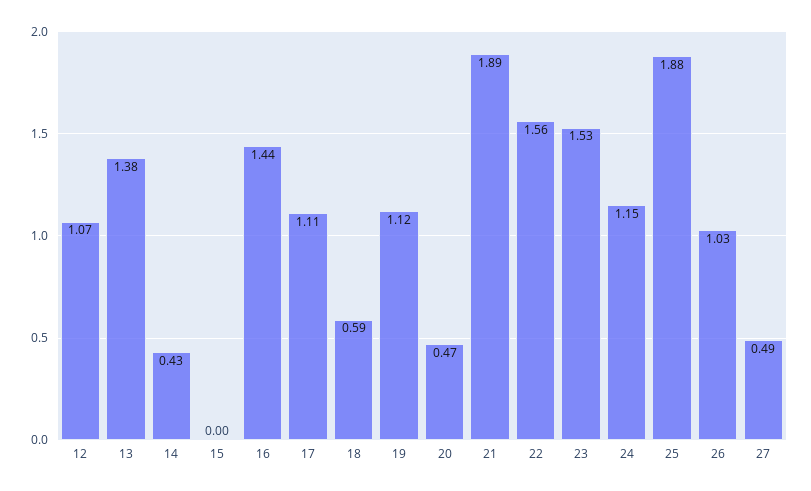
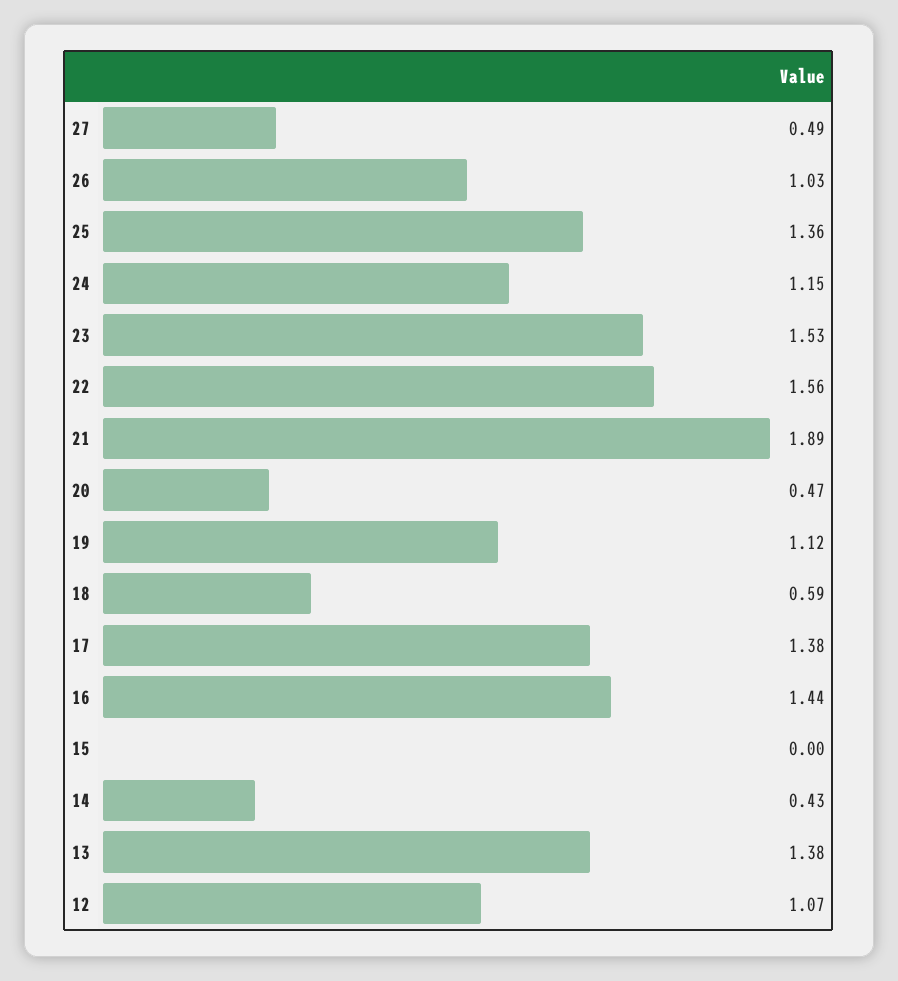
17: 1.11 -> 1.38
25: 1.88 -> 1.36

